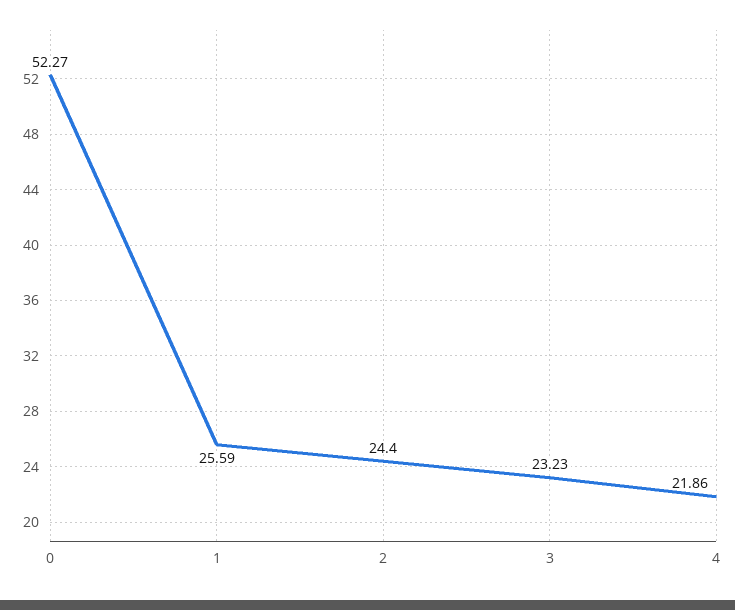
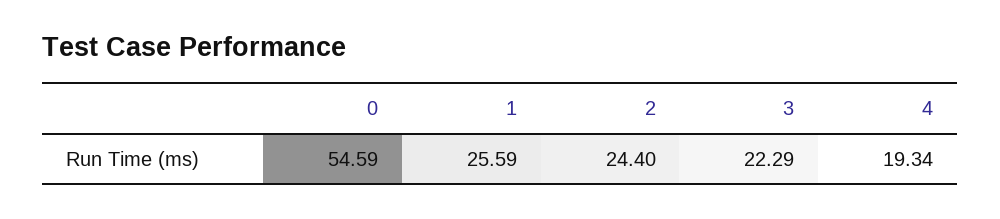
0: 52.27 -> 54.59
3: 23.23 -> 22.29
4: 21.86 -> 19.34

